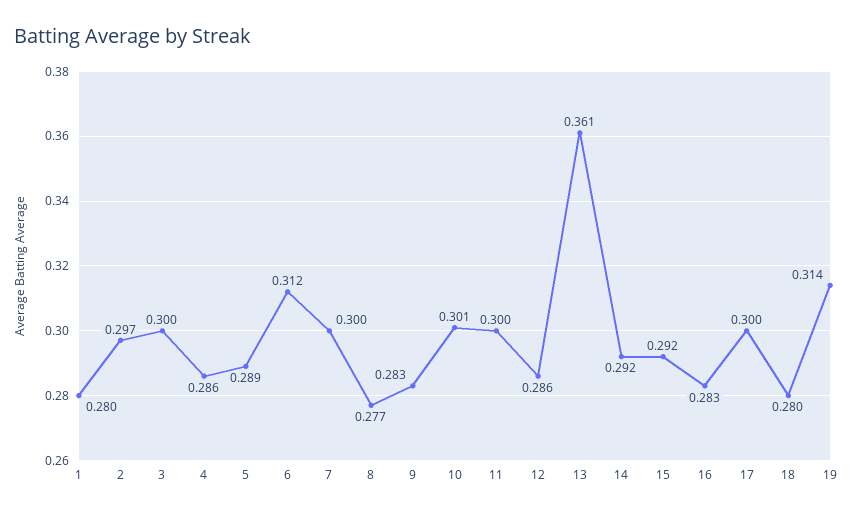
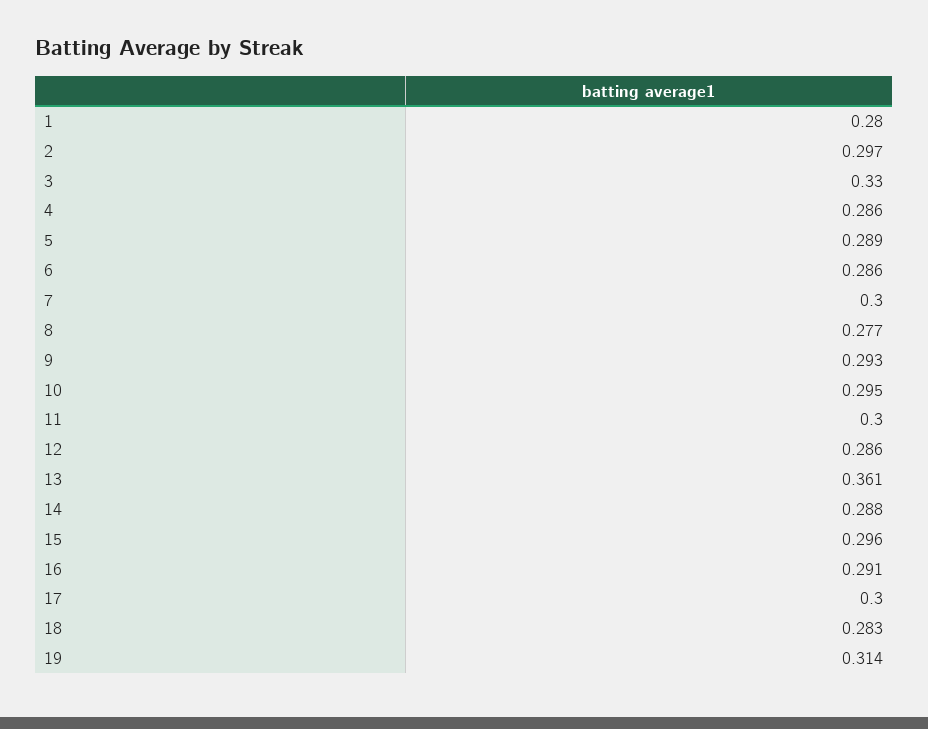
3: 0.3 -> 0.33
6: 0.312 -> 0.286
9: 0.283 -> 0.293
10: 0.301 -> 0.295
14: 0.292 -> 0.288
15: 0.292 -> 0.296
16: 0.283 -> 0.291
18: 0.28 -> 0.283

